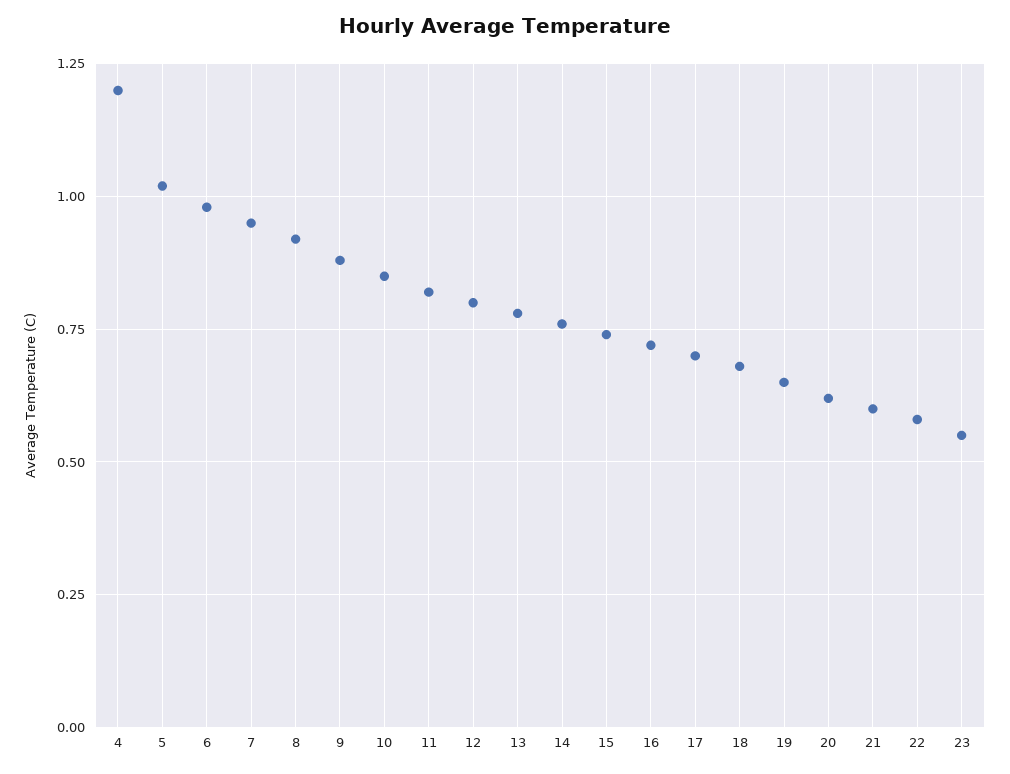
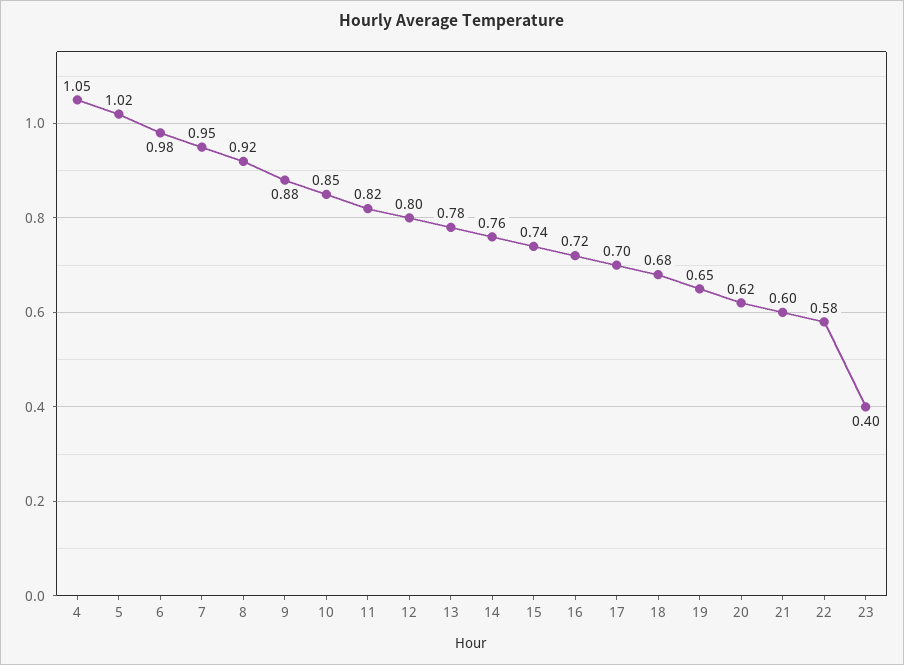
4: 1.2 -> 1.05
23: 0.55 -> 0.4

